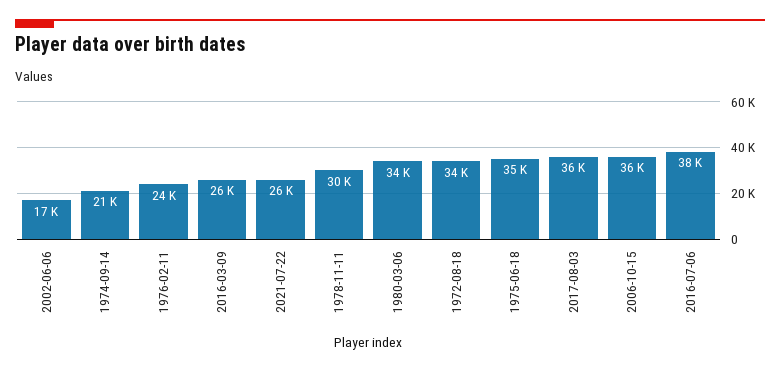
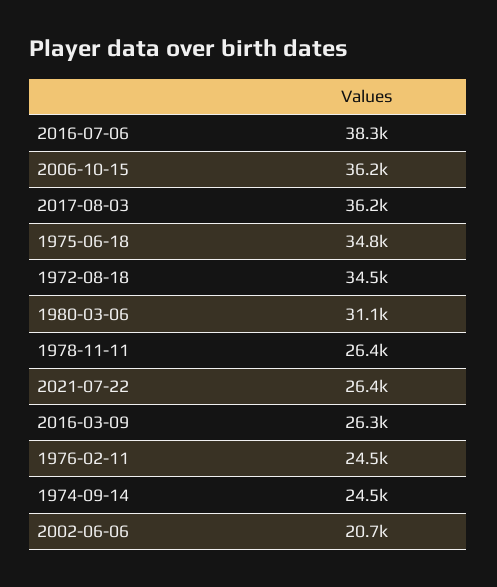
2002-06-06: 17000 -> 20700
1974-09-14: 21000 -> 24500
1978-11-11: 30000 -> 26400
1980-03-06: 34000 -> 31100

